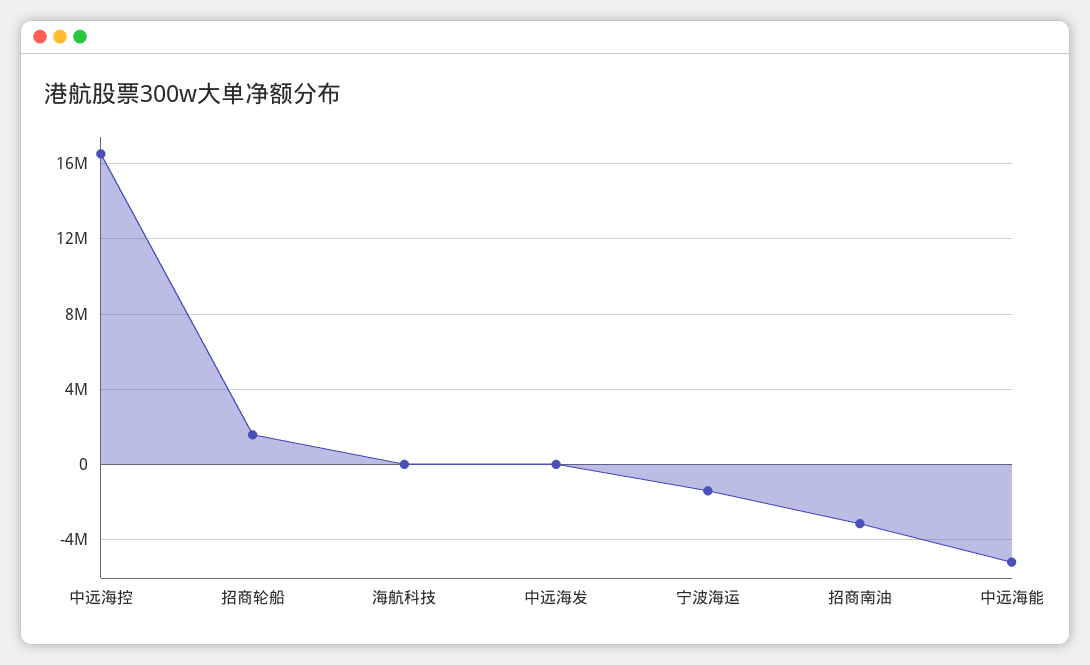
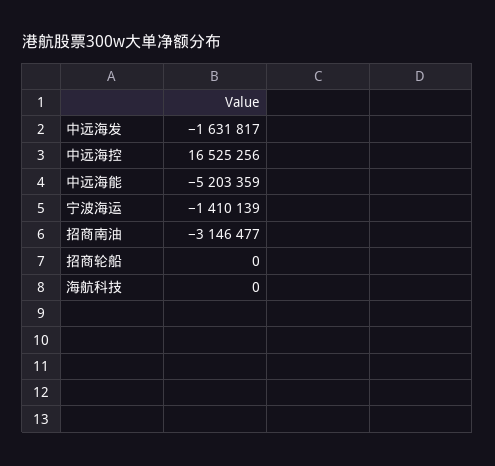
招商轮船: 1500000 -> 0
中远海发: 0 -> -1631817

